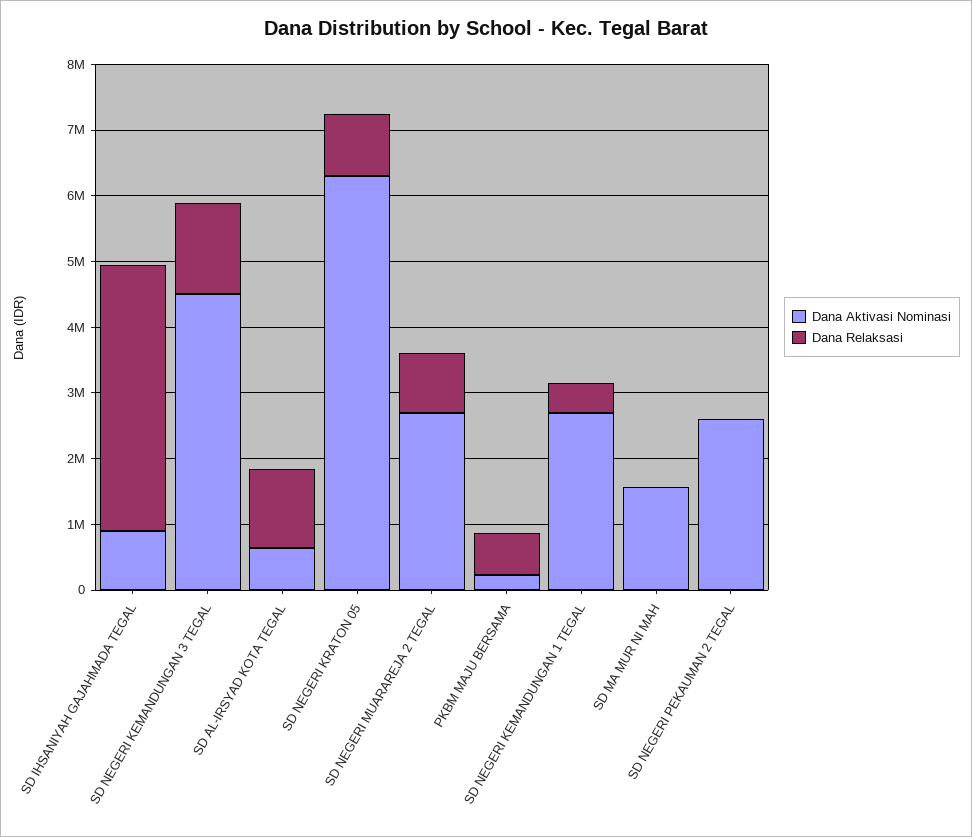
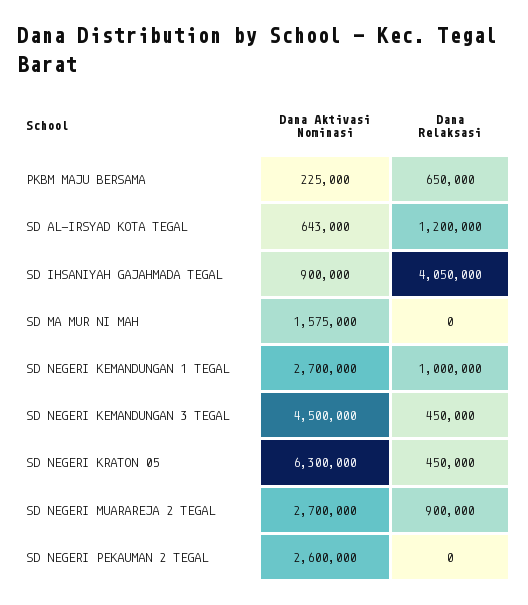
Dana Relaksasi, SD NEGERI KEMANDUNGAN 3 TEGAL: 1400000 -> 450000
Dana Relaksasi, SD NEGERI KRATON 05: 1000000 -> 450000
Dana Relaksasi, SD NEGERI KEMANDUNGAN 1 TEGAL: 400000 -> 1000000

